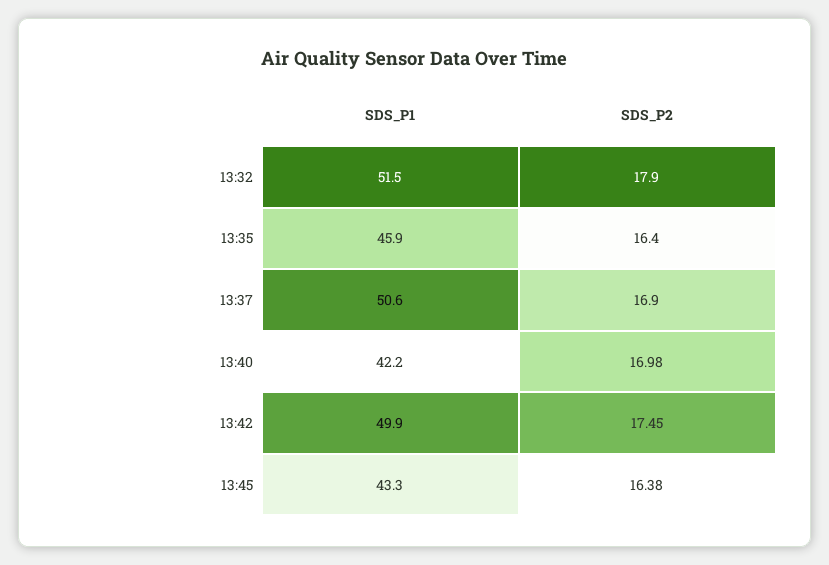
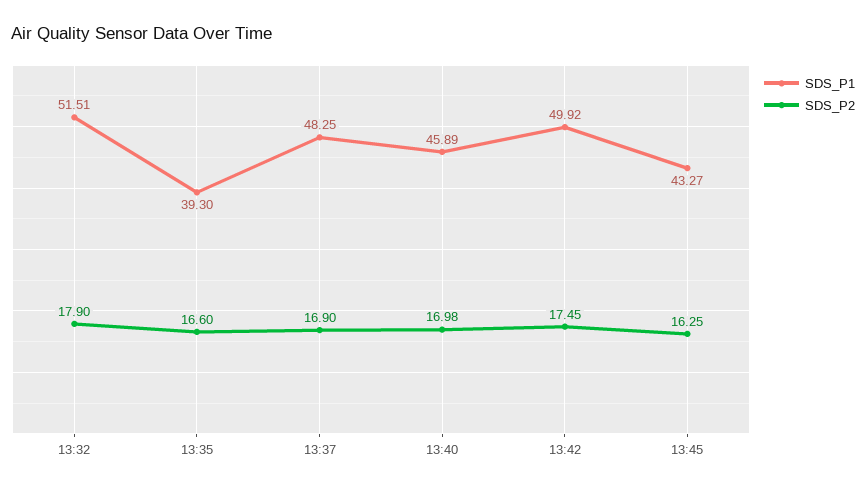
SDS_P1, 13:35: 45.9 -> 39.3
SDS_P2, 13:35: 16.4 -> 16.6
SDS_P1, 13:37: 50.6 -> 48.25
SDS_P1, 13:40: 42.2 -> 45.89
SDS_P2, 13:45: 16.38 -> 16.25

